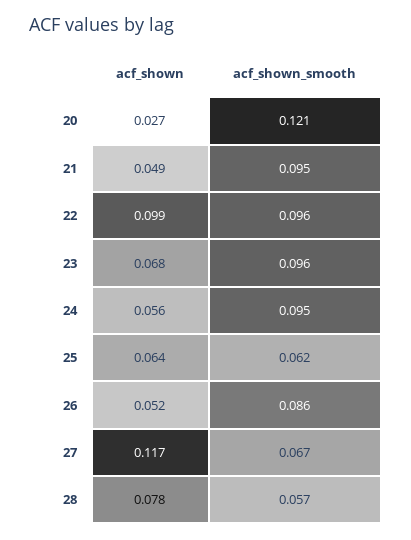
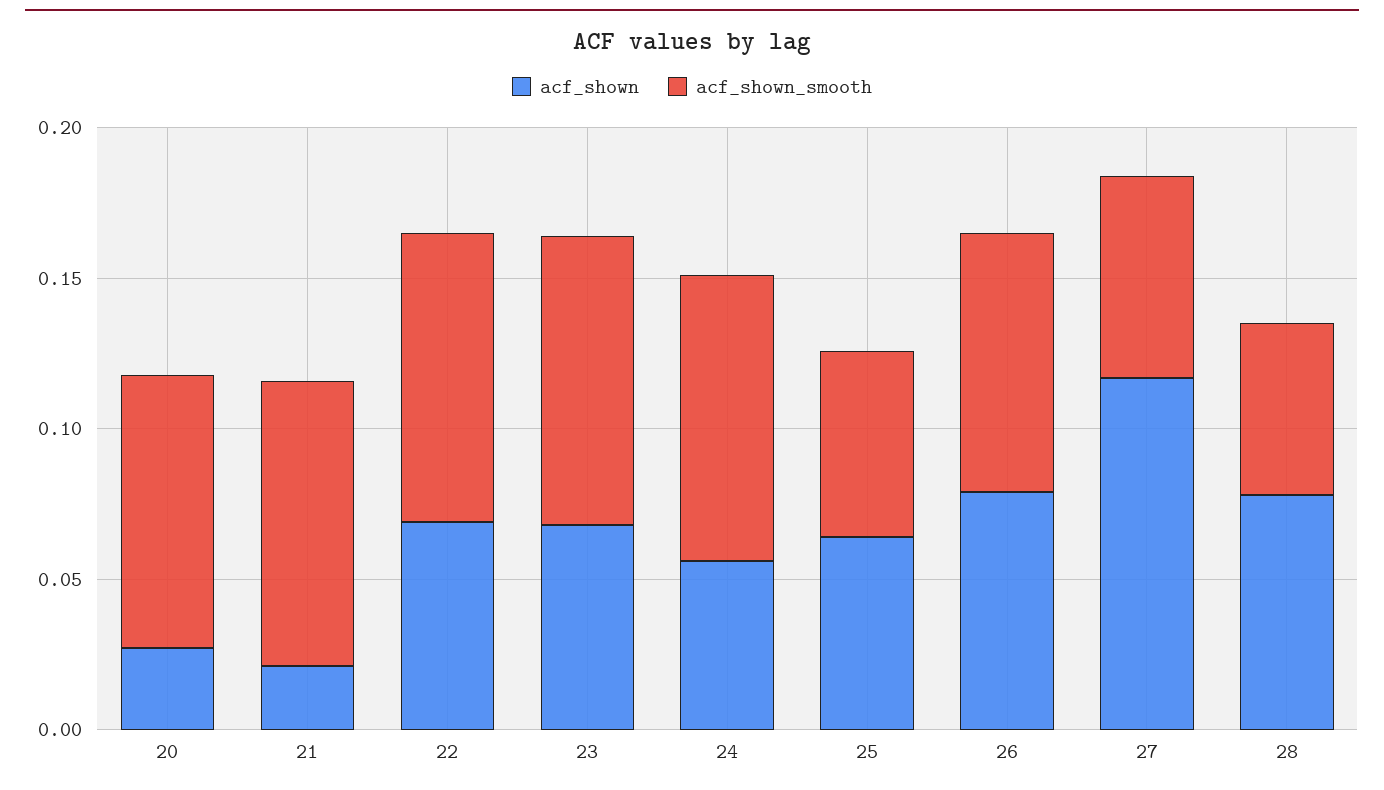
acf_shown_smooth, 20: 0.121 -> 0.09
acf_shown, 21: 0.049 -> 0.02
acf_shown, 22: 0.099 -> 0.07
acf_shown, 26: 0.052 -> 0.08

